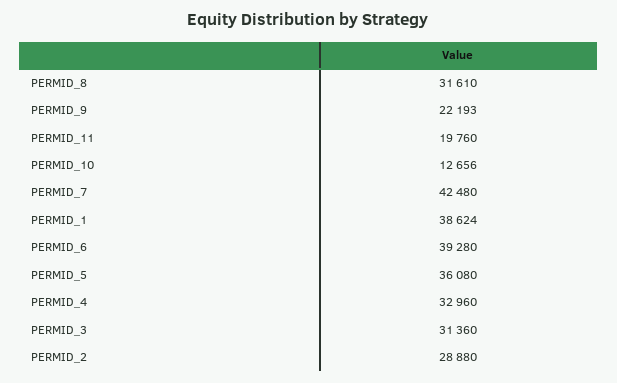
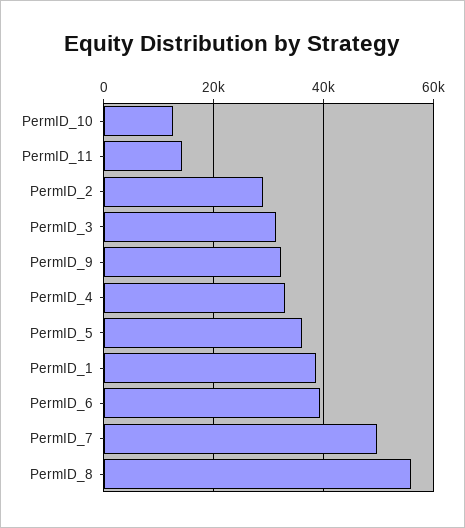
PERMID_8: 31610 -> 56000
PERMID_9: 22193 -> 32000
PERMID_11: 19760 -> 14000
PERMID_7: 42480 -> 50000

